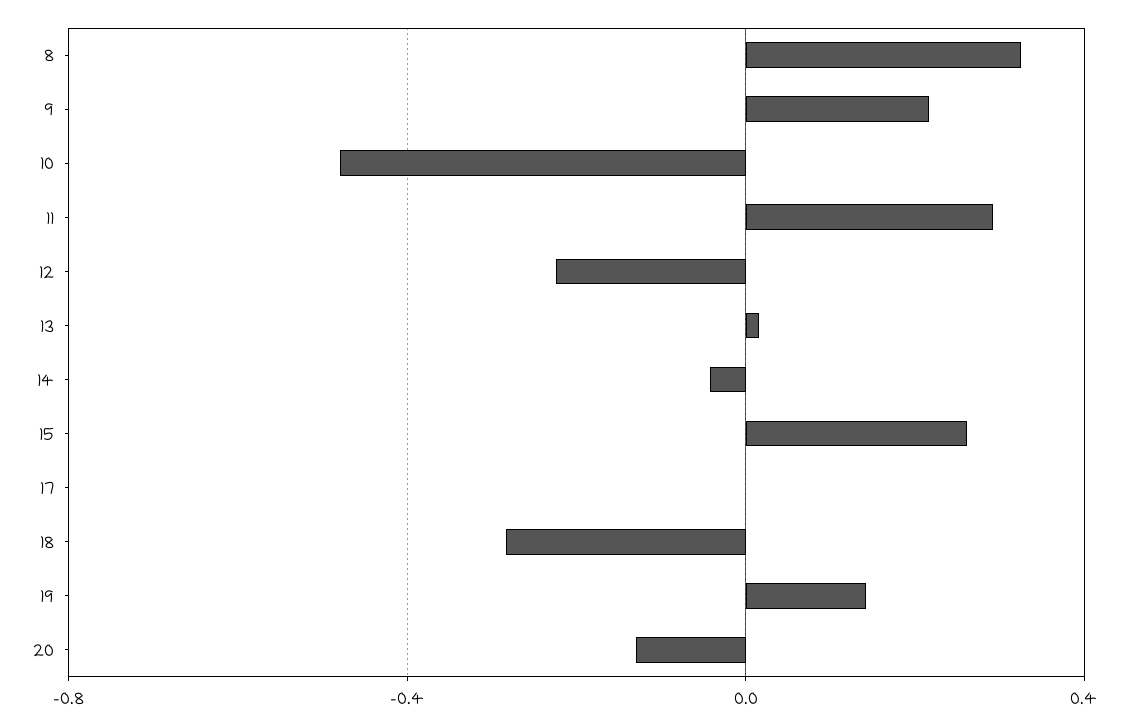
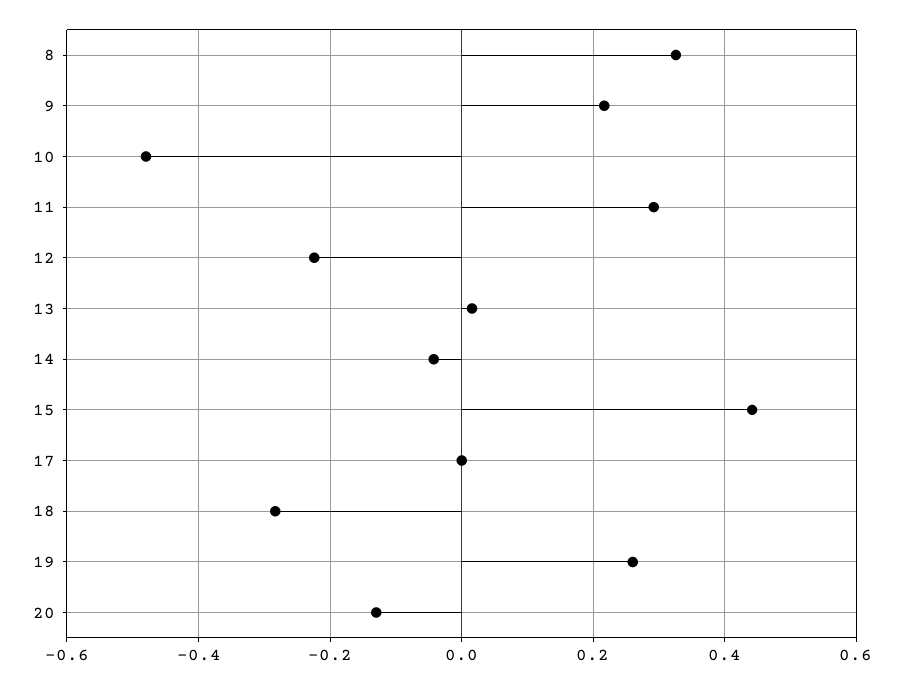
15: 0.25 -> 0.44
19: 0.15 -> 0.26

